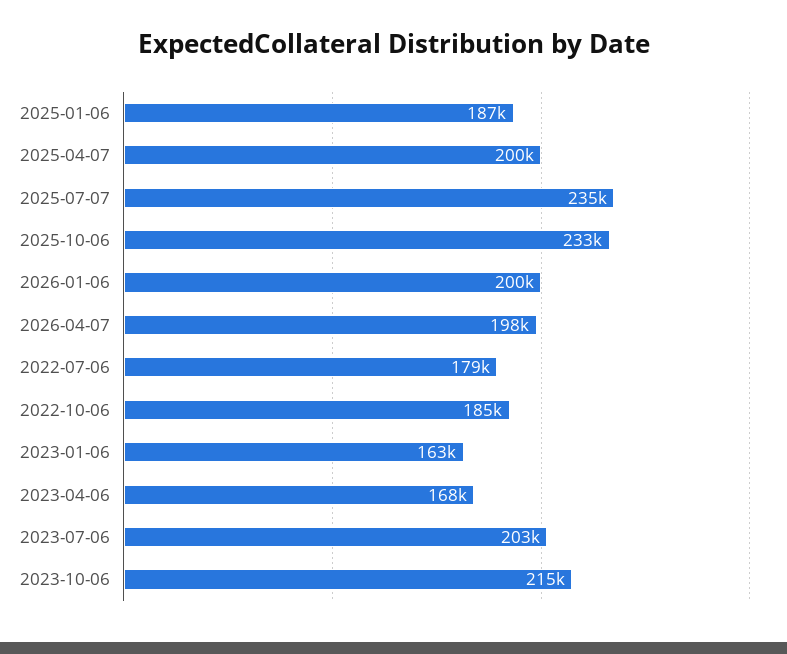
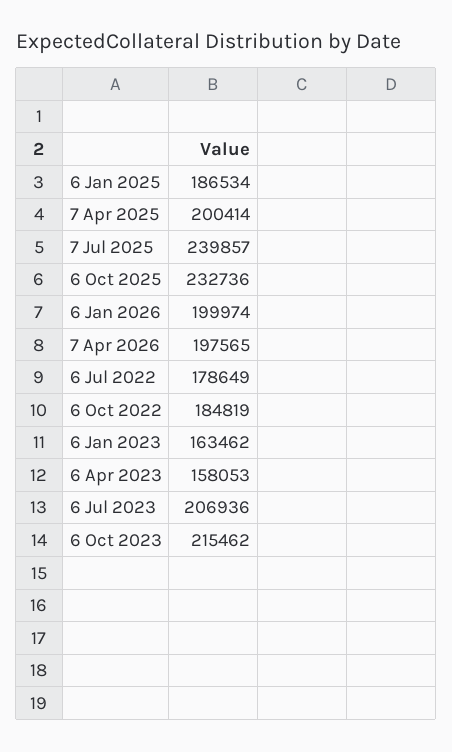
2025-07-07: 235000 -> 239857
2023-04-06: 168000 -> 158053
2023-07-06: 203000 -> 206936

